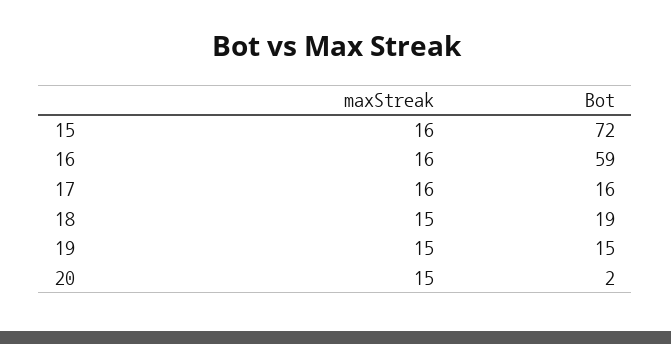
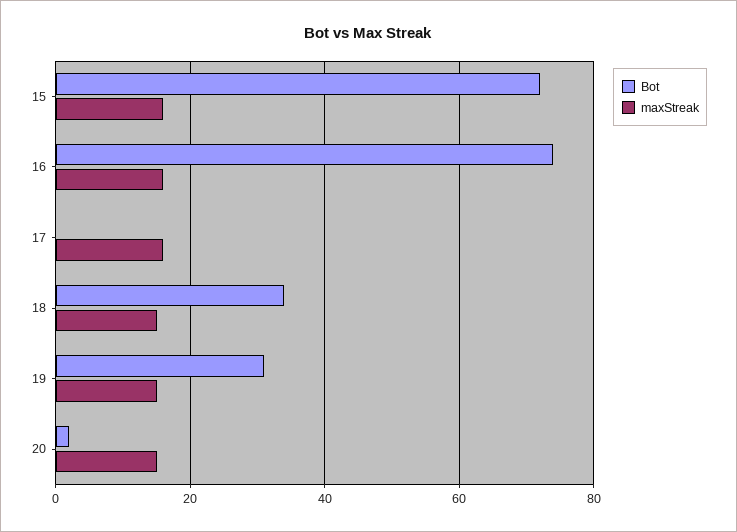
Bot, 16: 59 -> 75
Bot, 17: 16 -> 0
Bot, 18: 19 -> 35
Bot, 19: 15 -> 30

